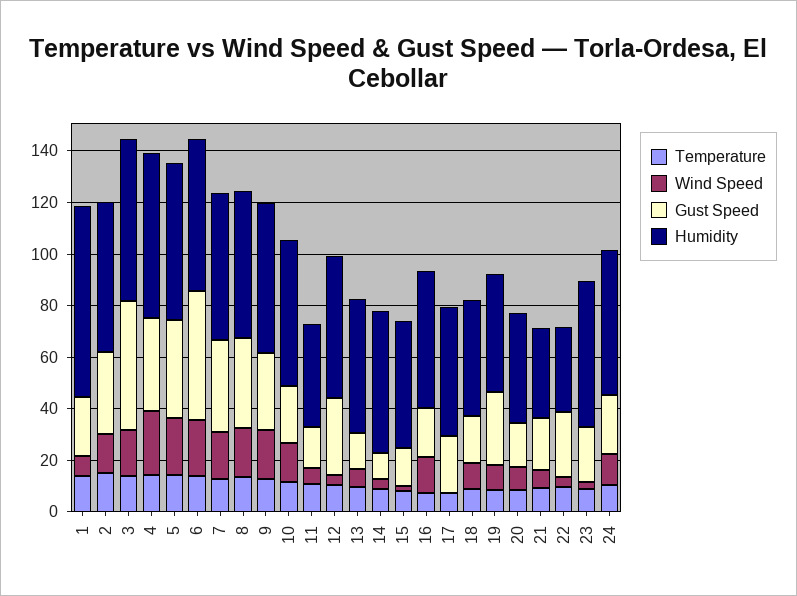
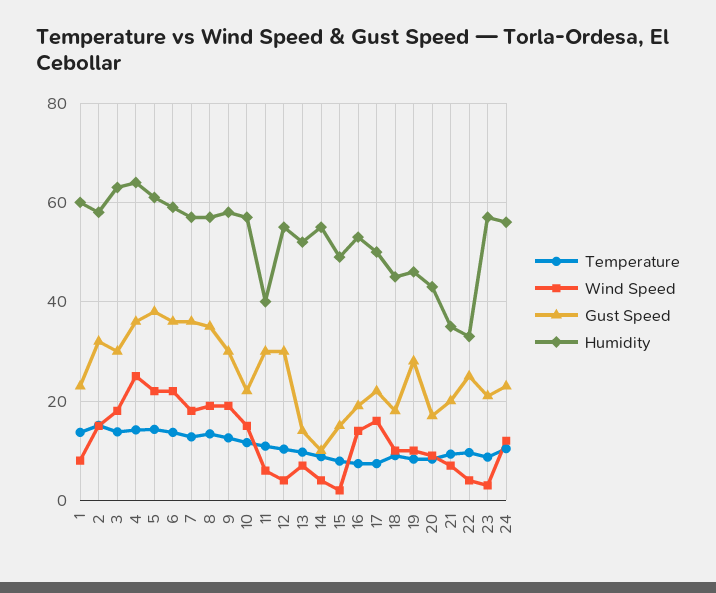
Humidity, 1: 75 -> 60
Gust Speed, 3: 50 -> 30
Gust Speed, 6: 50 -> 36
Gust Speed, 11: 15 -> 30
Wind Speed, 17: 0 -> 16

